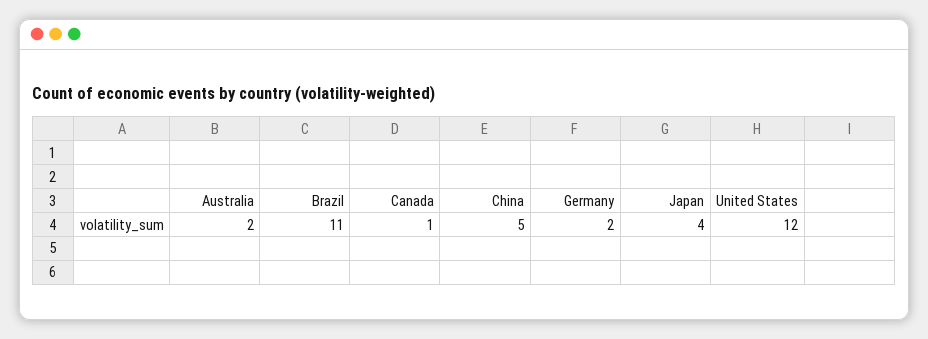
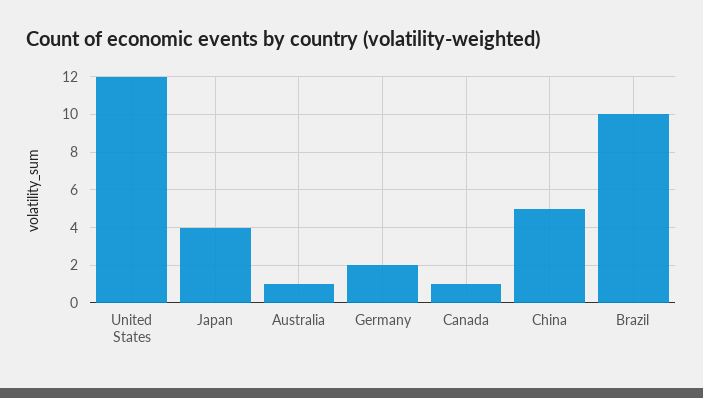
Australia: 2 -> 1
Brazil: 11 -> 10

